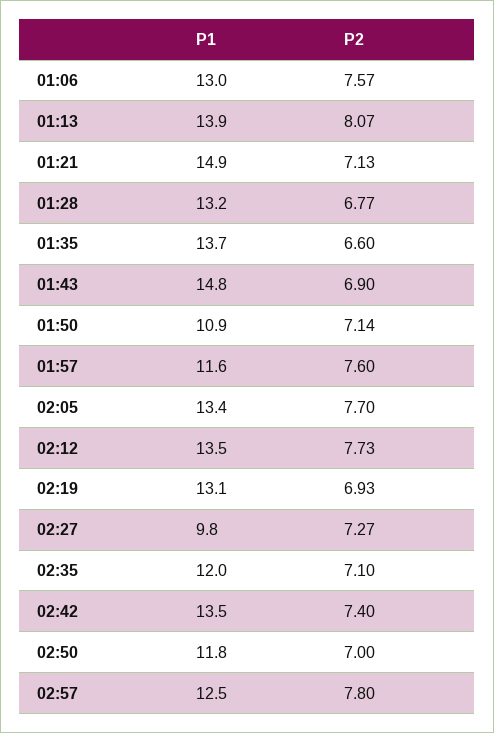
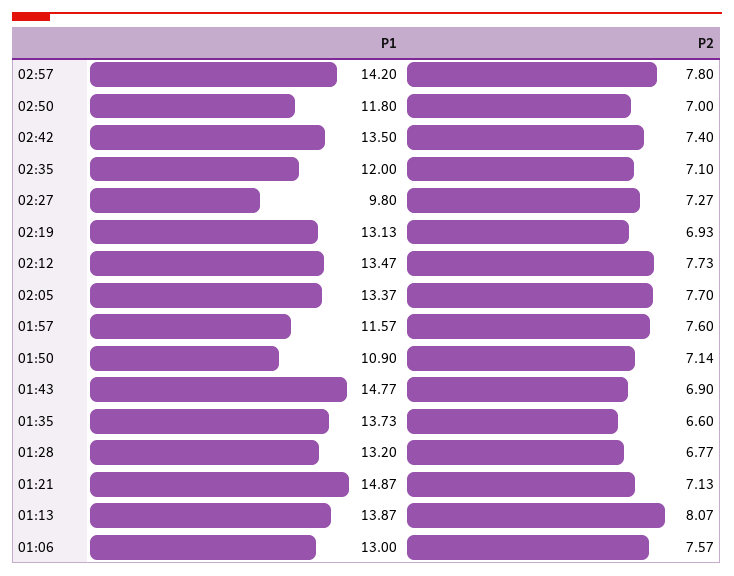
P1, 02:57: 12.5 -> 14.2

